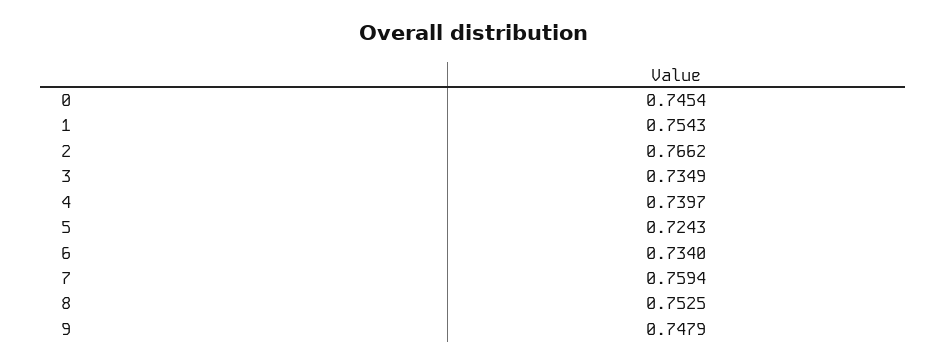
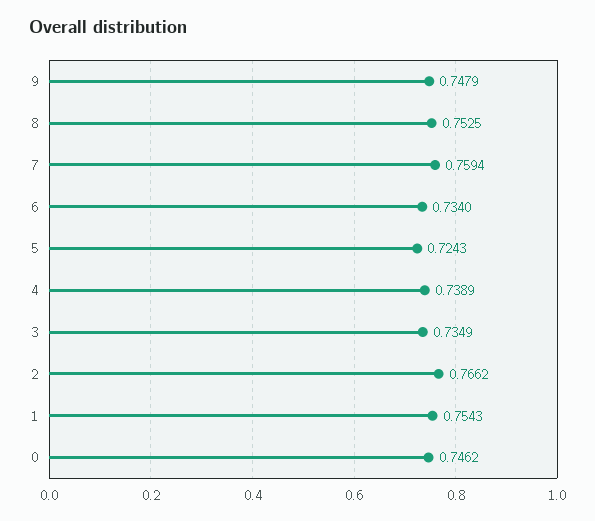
0: 0.7454 -> 0.7462
4: 0.7397 -> 0.7389

